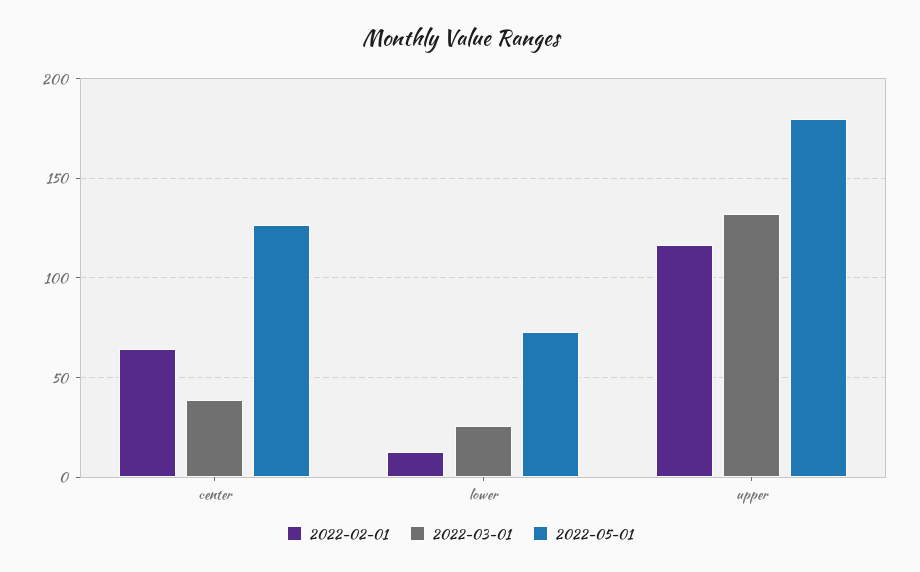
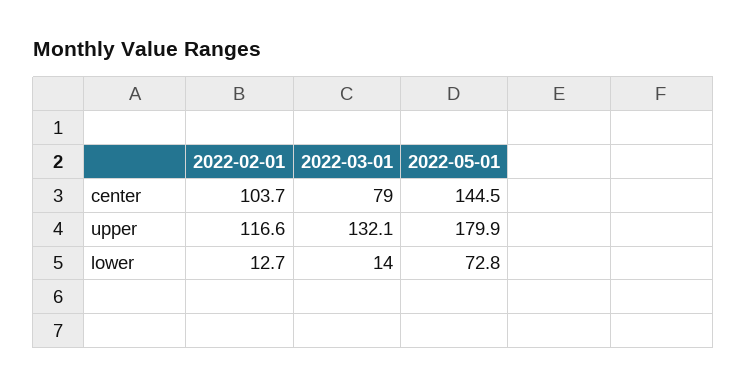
2022-02-01, center: 65 -> 103.7
2022-03-01, center: 40 -> 79
2022-05-01, center: 125 -> 144.5
2022-03-01, lower: 25 -> 14

